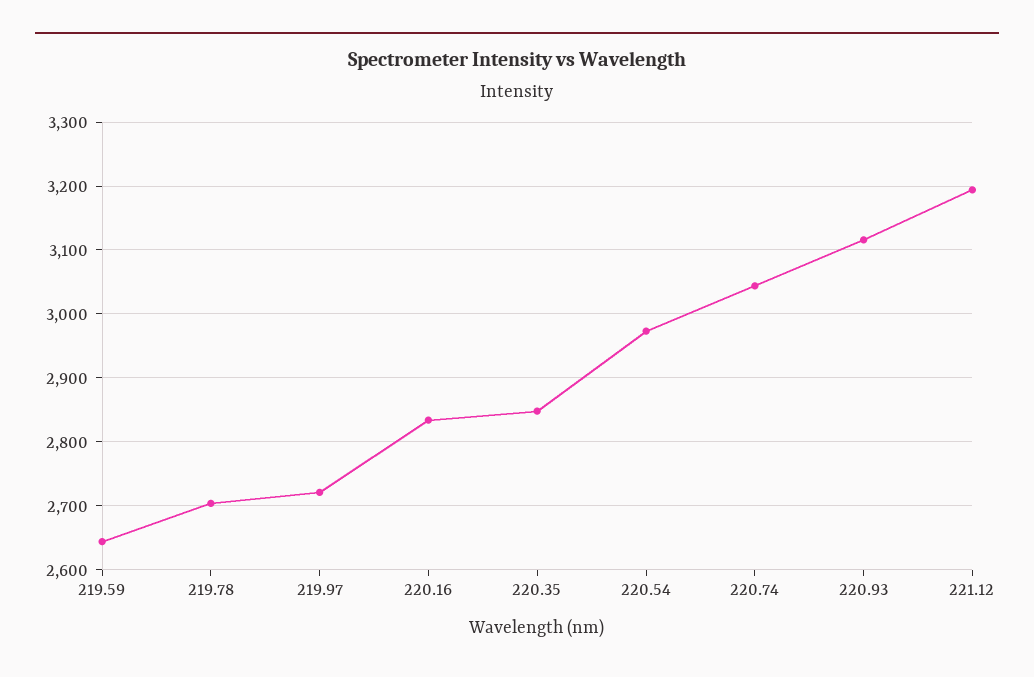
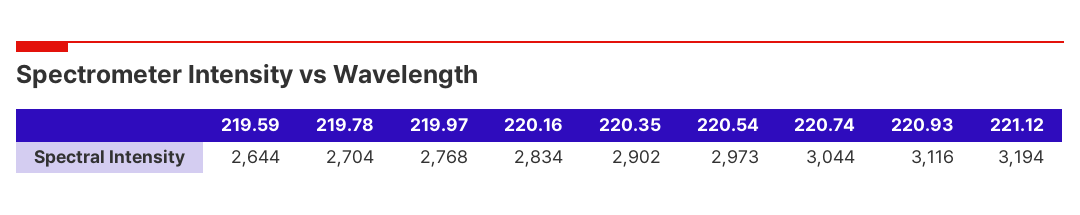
219.97: 2720 -> 2768
220.35: 2850 -> 2902

